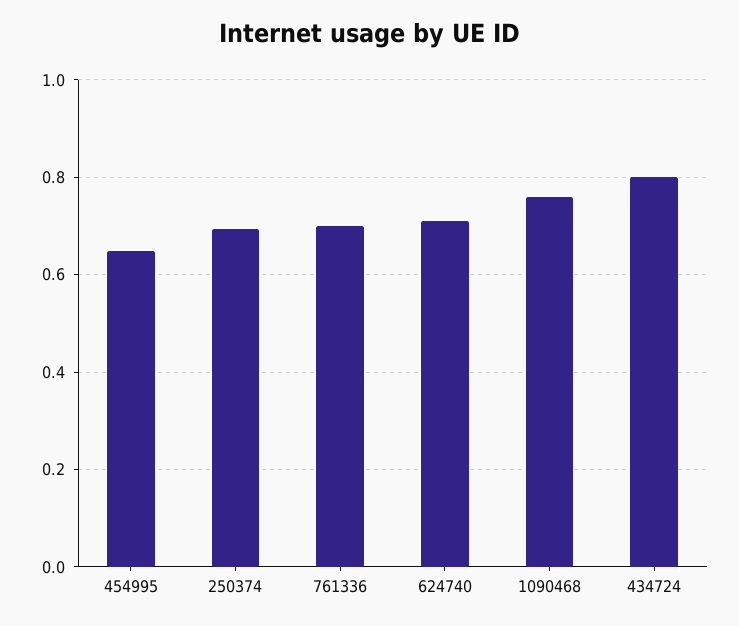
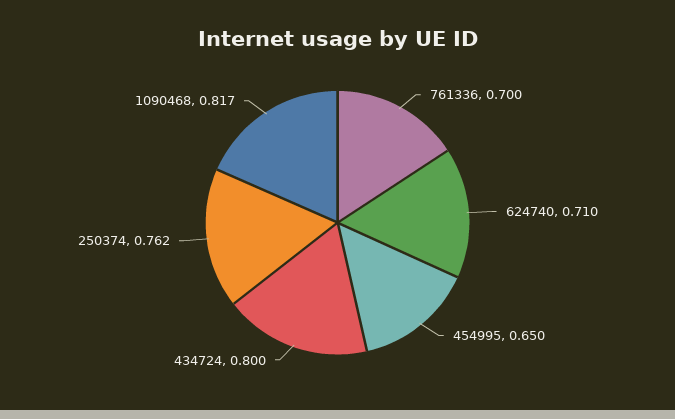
250374: 0.7 -> 0.762
1090468: 0.76 -> 0.817

